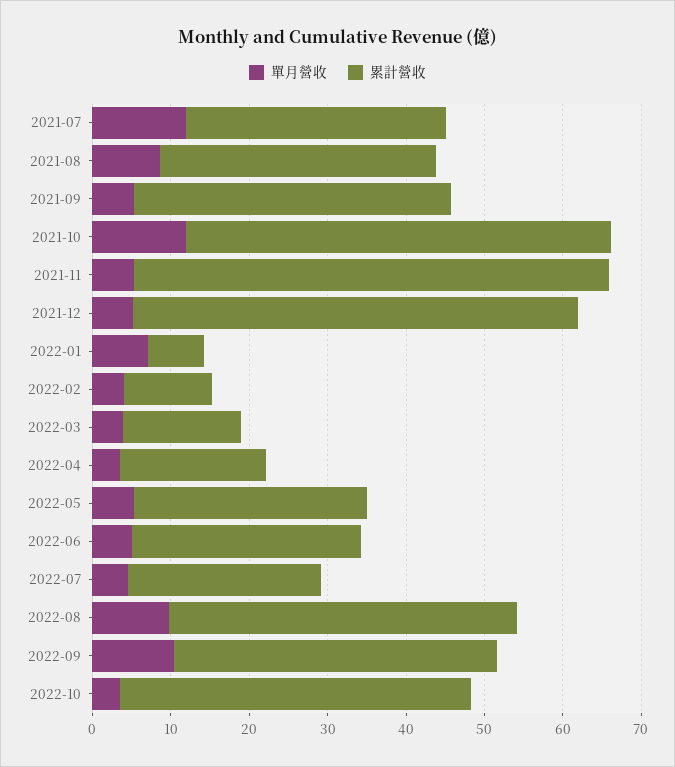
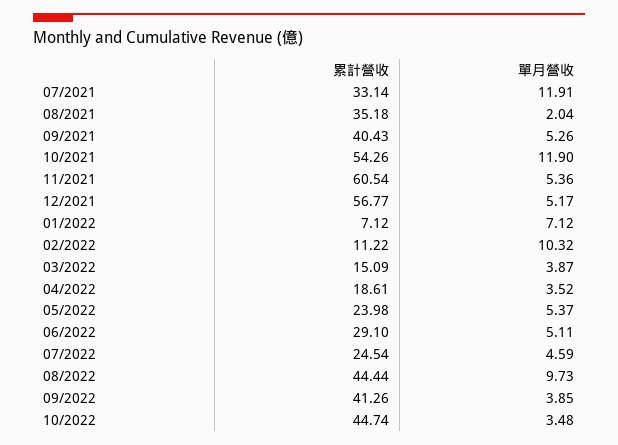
單月營收, 2021-08: 8 -> 2.04
單月營收, 2022-02: 4 -> 10.32
累計營收, 2022-05: 30 -> 23.98
單月營收, 2022-09: 10 -> 3.85

